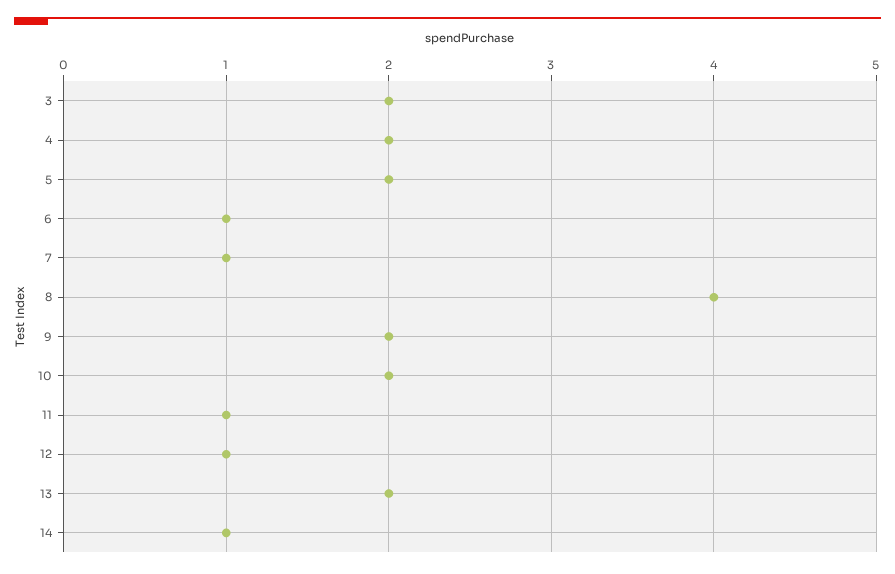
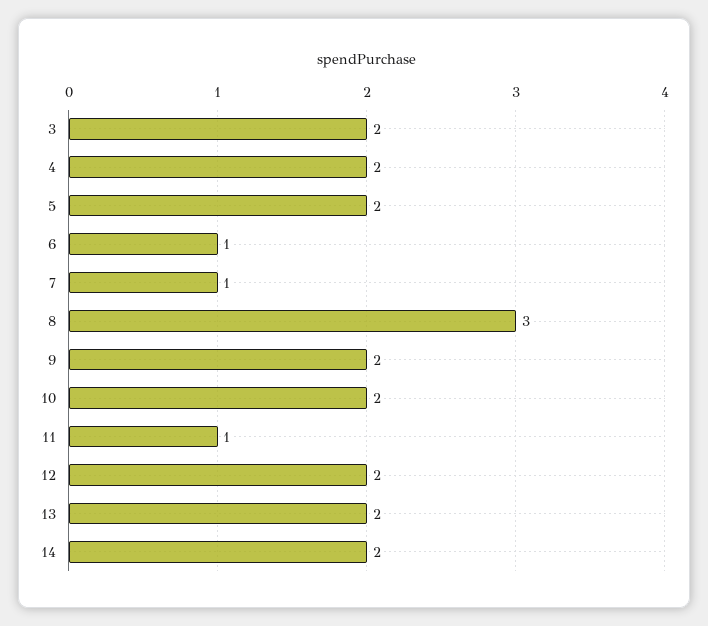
8: 4 -> 3
12: 1 -> 2
14: 1 -> 2

